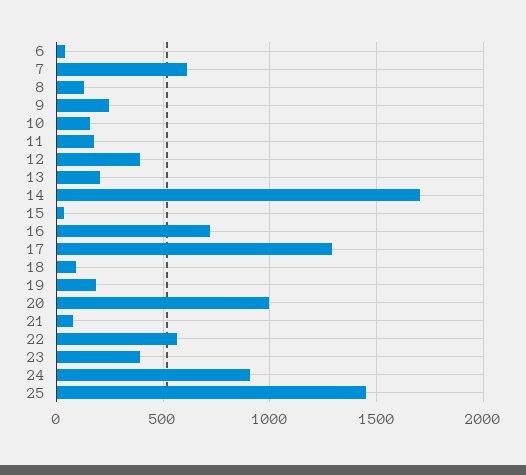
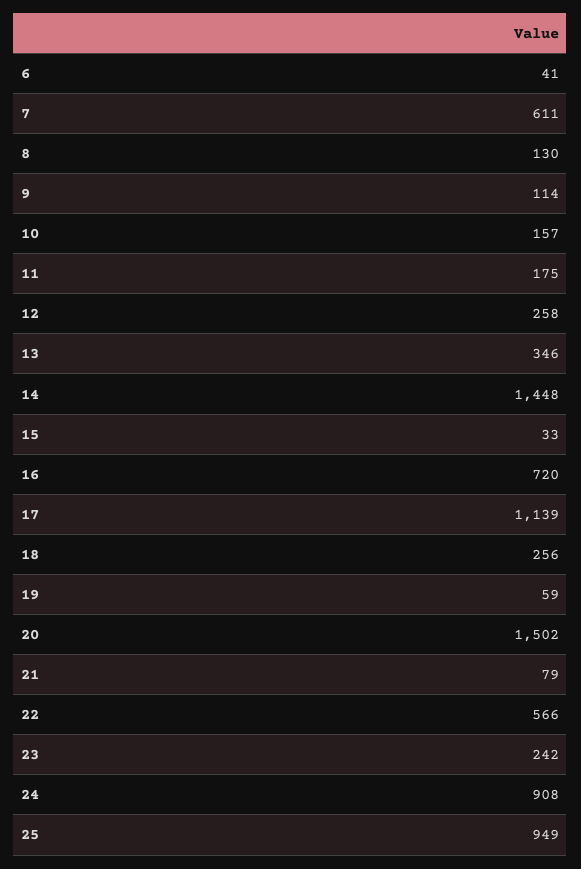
9: 250 -> 114
12: 400 -> 258
13: 200 -> 346
14: 1700 -> 1448
17: 1300 -> 1139
18: 100 -> 256
19: 200 -> 59
20: 1000 -> 1502
23: 400 -> 242
25: 1450 -> 949

